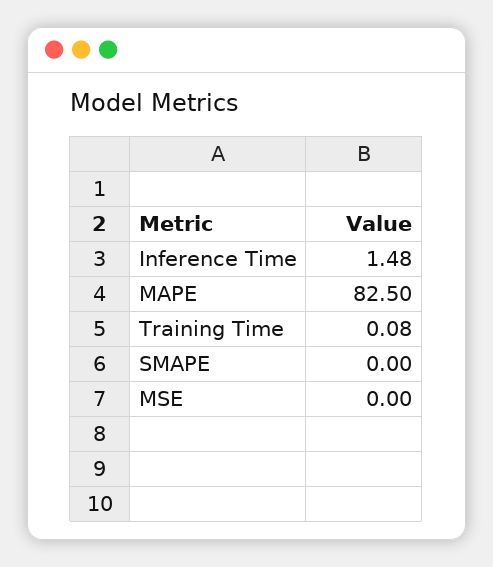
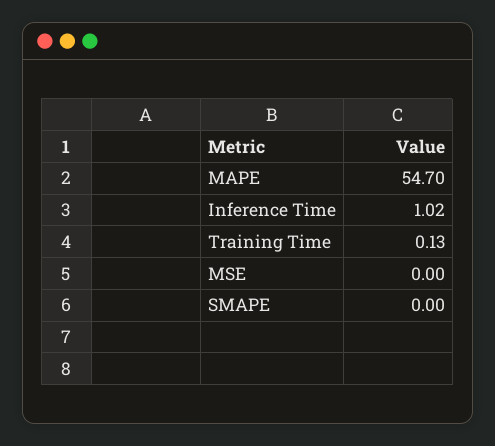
Inference Time: 1.48 -> 1.02
MAPE: 82.5 -> 54.7
Training Time: 0.08 -> 0.13

